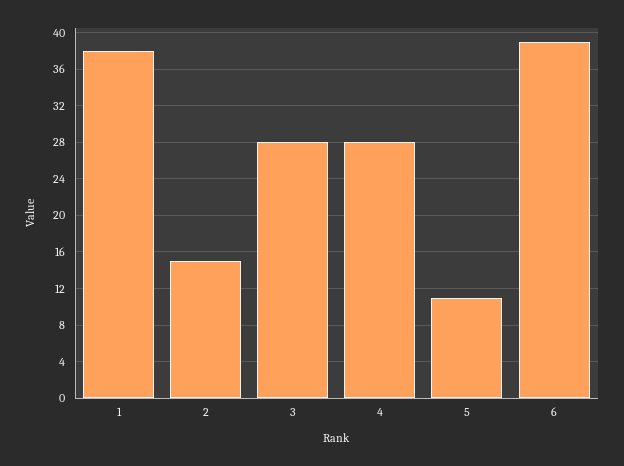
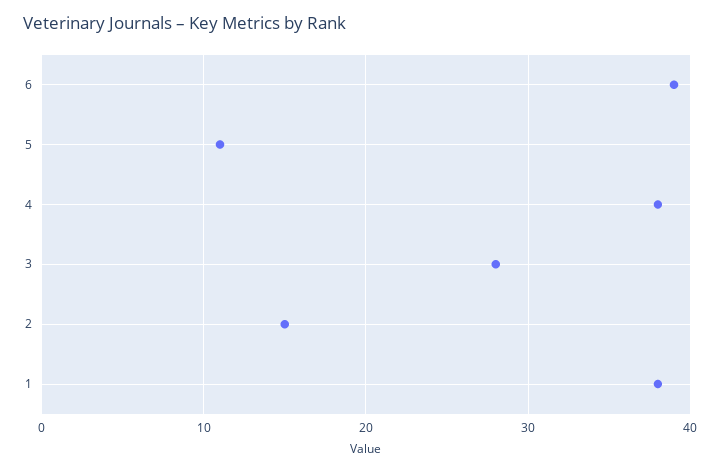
4: 28 -> 38

